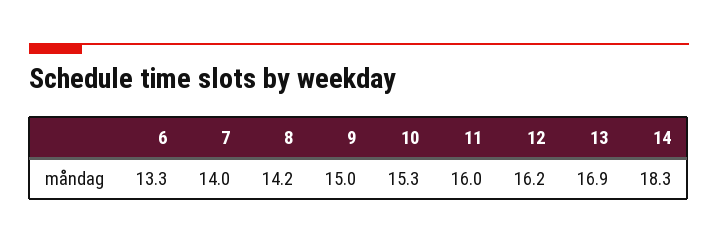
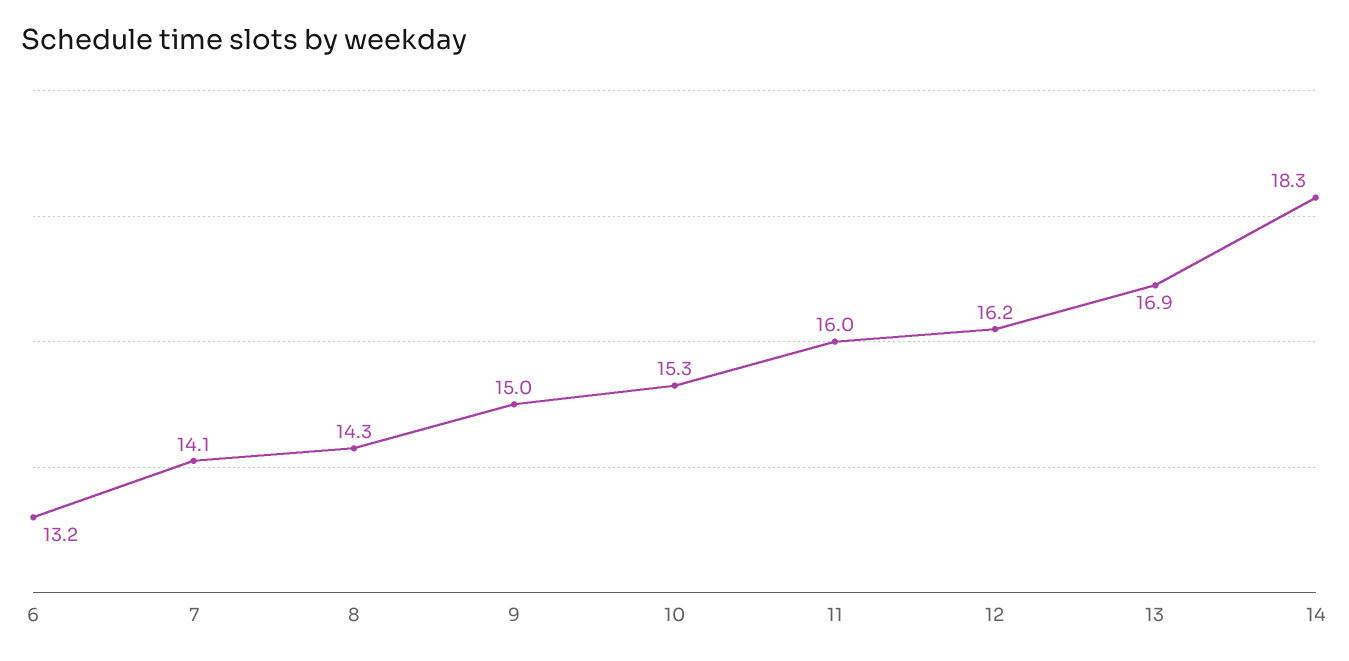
6: 13.3 -> 13.2
7: 14 -> 14.1
8: 14.2 -> 14.3

